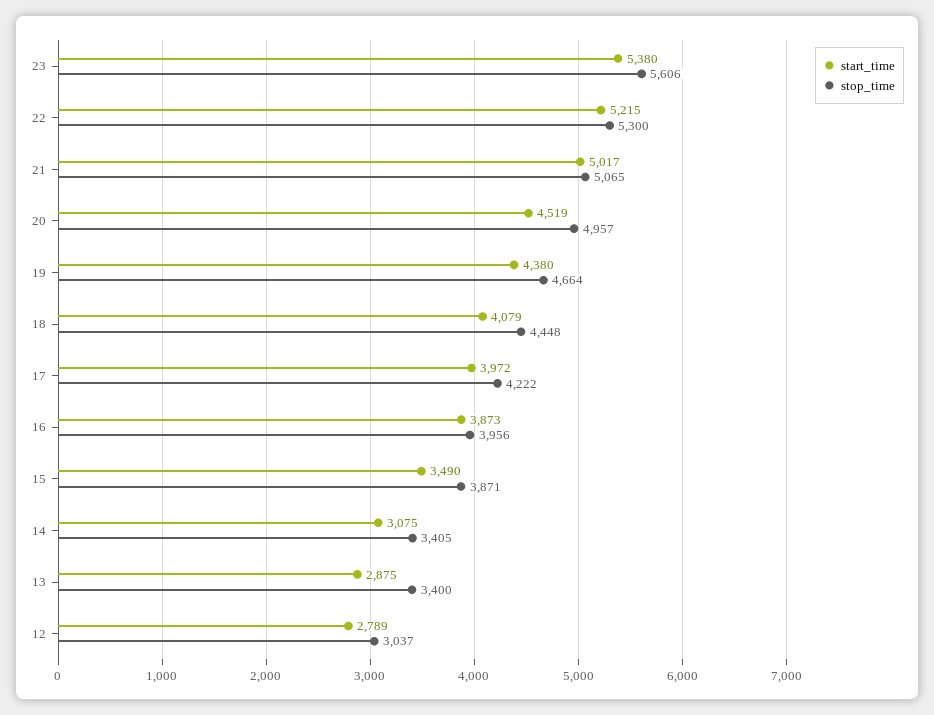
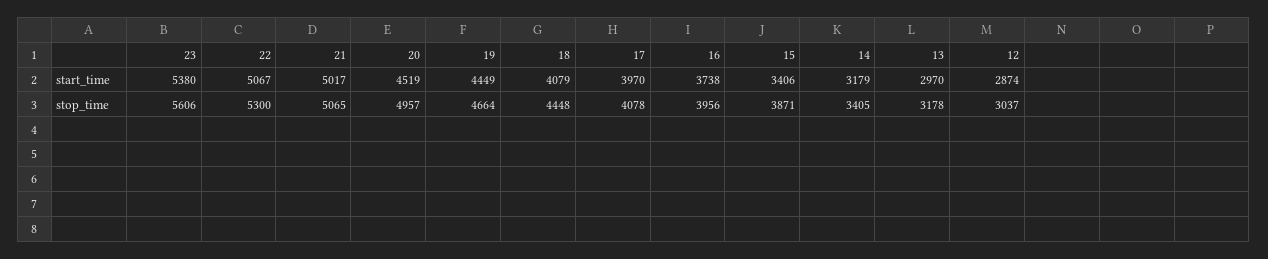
start_time, 22: 5215 -> 5067
start_time, 19: 4380 -> 4449
start_time, 17: 3972 -> 3970
stop_time, 17: 4222 -> 4078
start_time, 16: 3873 -> 3738
start_time, 15: 3490 -> 3406
start_time, 14: 3075 -> 3179
start_time, 13: 2875 -> 2970
stop_time, 13: 3400 -> 3178
start_time, 12: 2789 -> 2874

